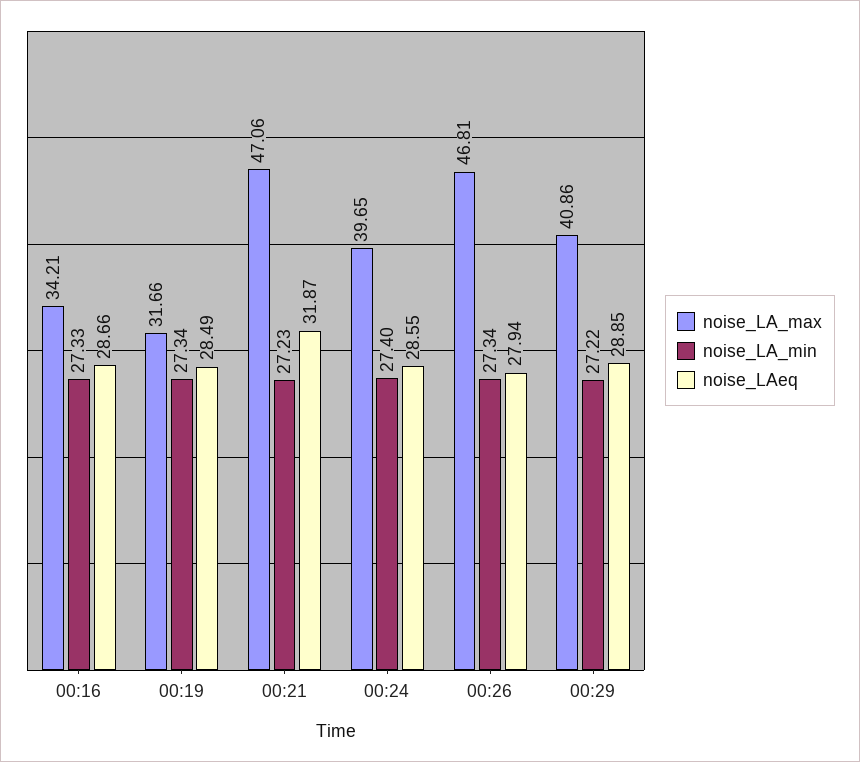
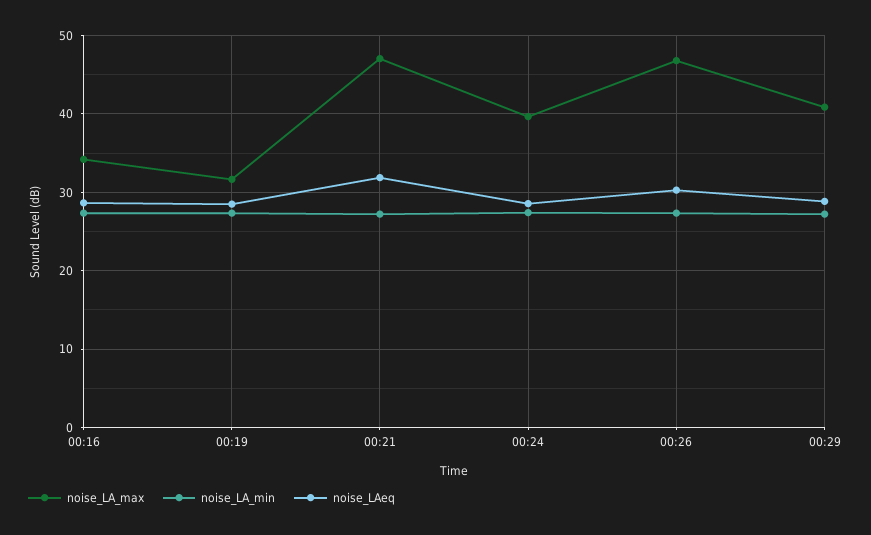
noise_LAeq, 00:26: 27.94 -> 30

